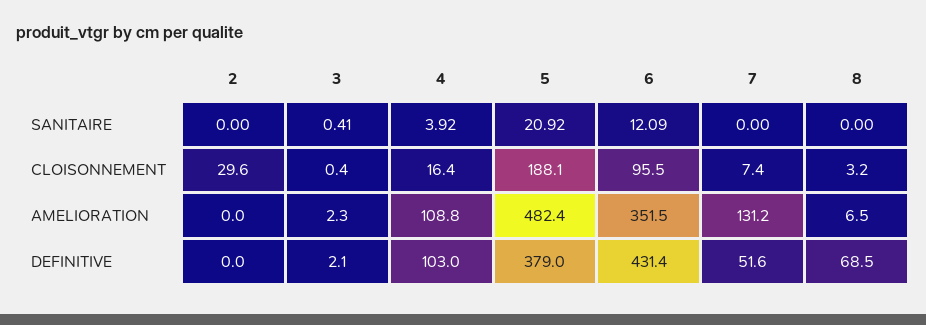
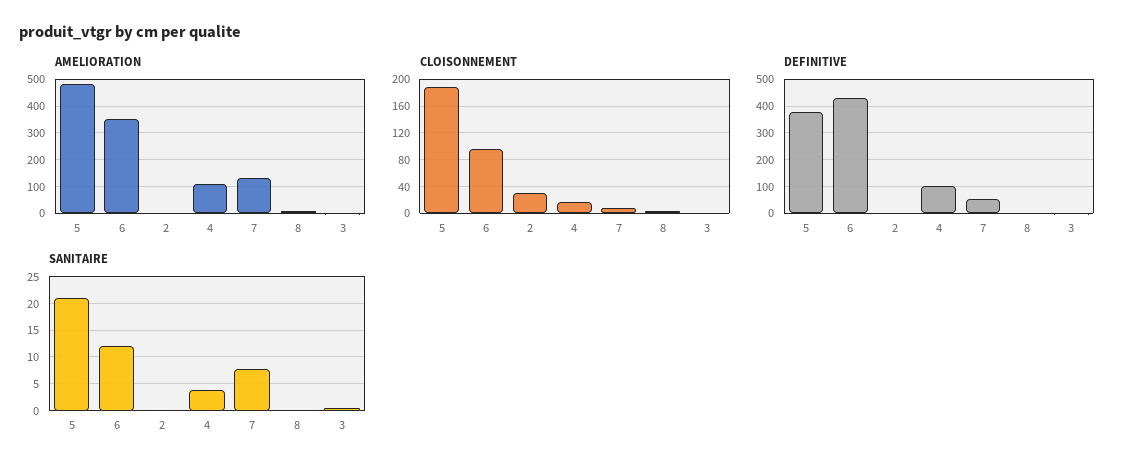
SANITAIRE, 7: 0 -> 7.5
DEFINITIVE, 8: 68.5 -> 0

